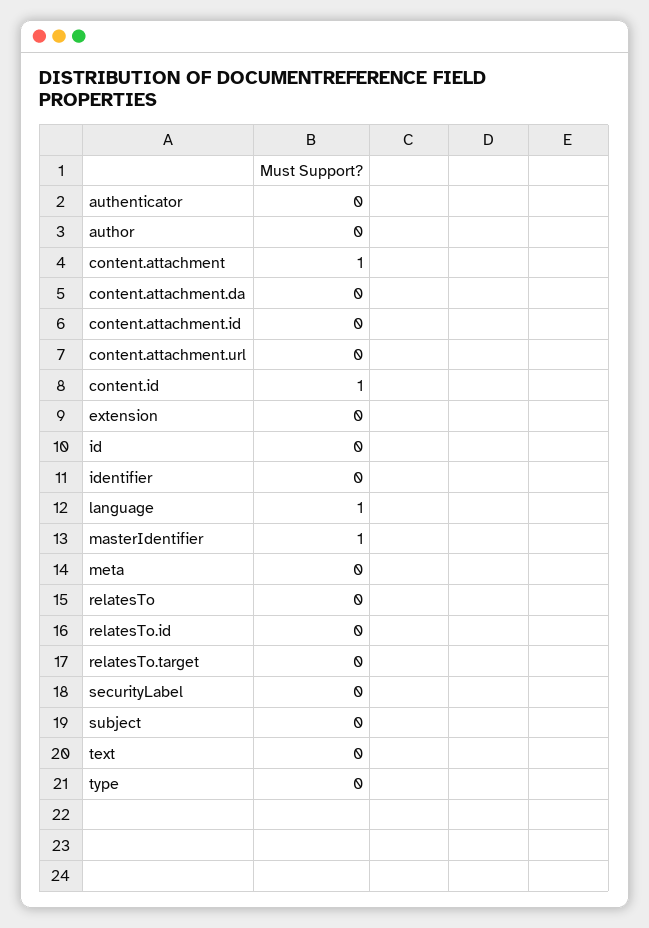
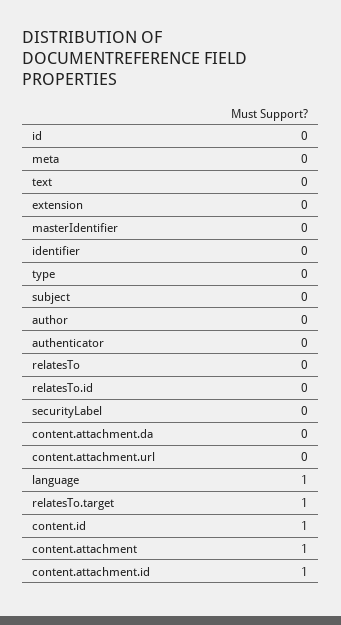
content.attachment.id: 0 -> 1
masterIdentifier: 1 -> 0
relatesTo.target: 0 -> 1

